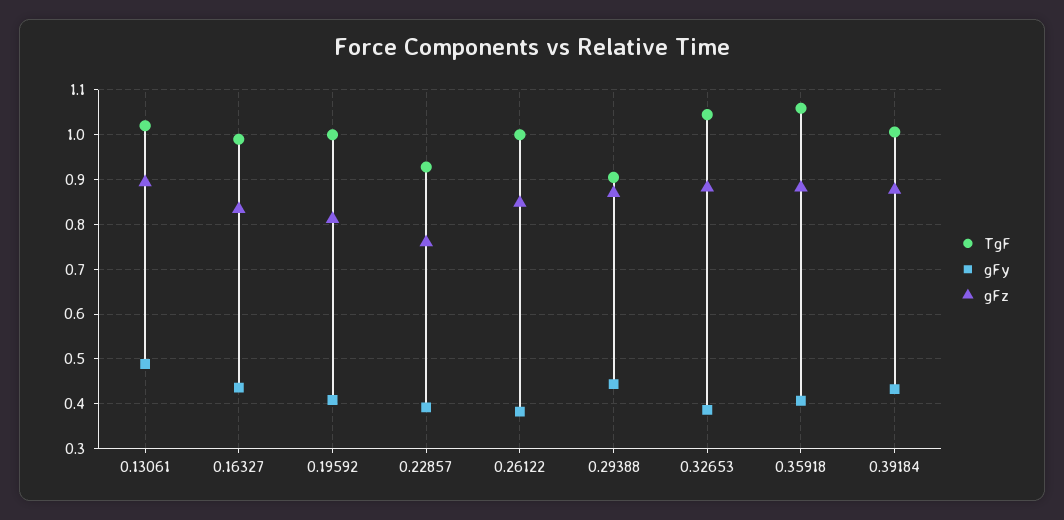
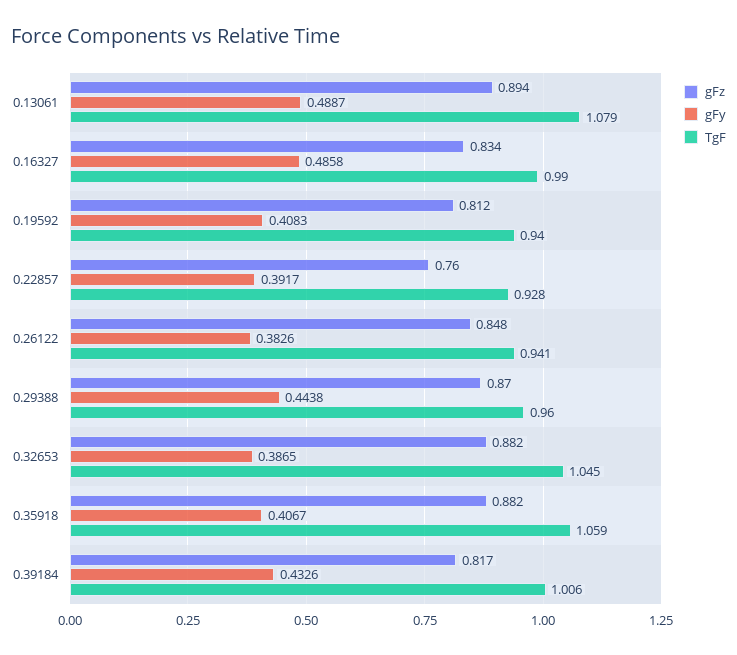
TgF, 0.13061: 1.02 -> 1.079
gFy, 0.16327: 0.44 -> 0.4858
TgF, 0.19592: 1 -> 0.94
TgF, 0.26122: 1 -> 0.941
TgF, 0.29388: 0.9 -> 0.96
gFz, 0.39184: 0.88 -> 0.817

